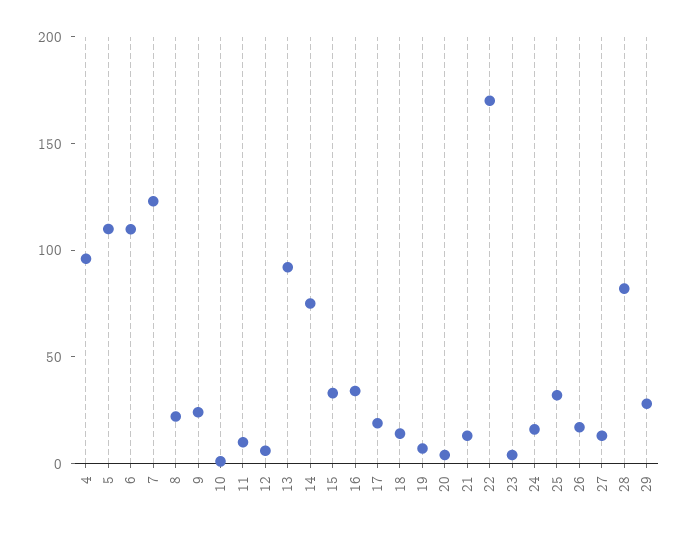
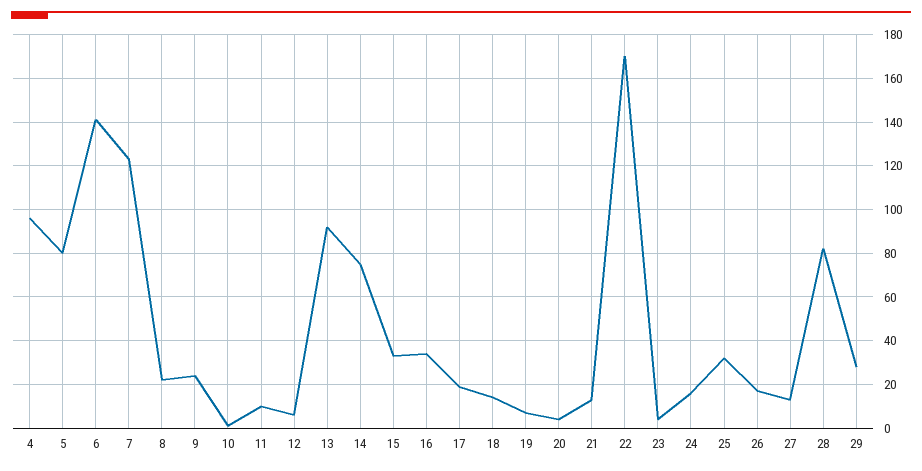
5: 110 -> 80
6: 110 -> 140

